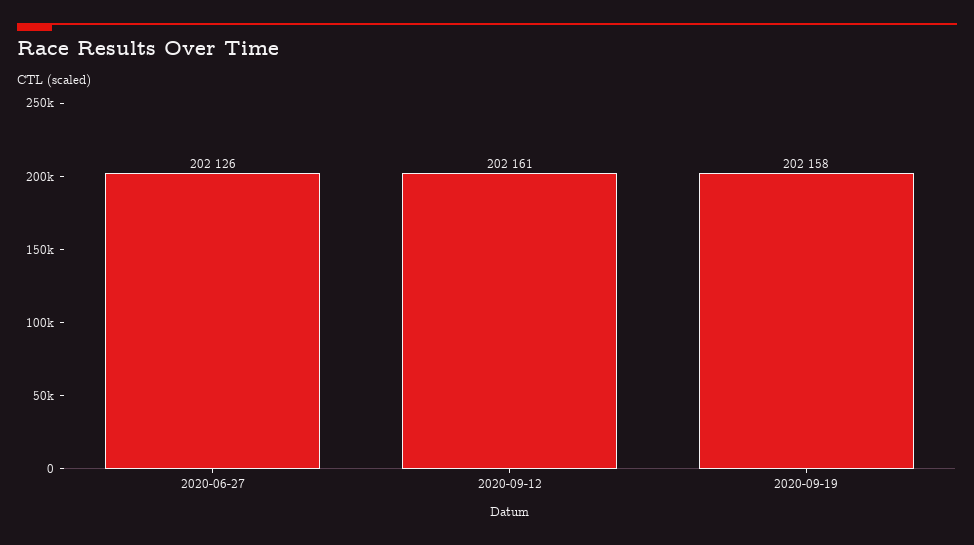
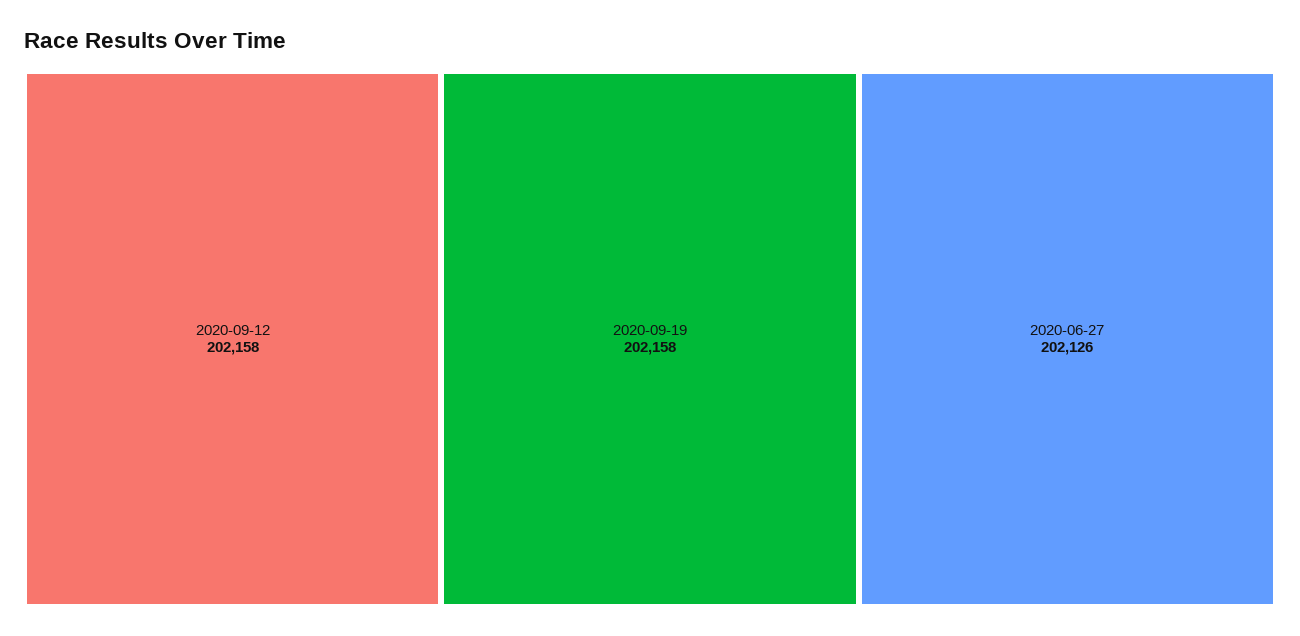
2020-09-12: 202161 -> 202158

